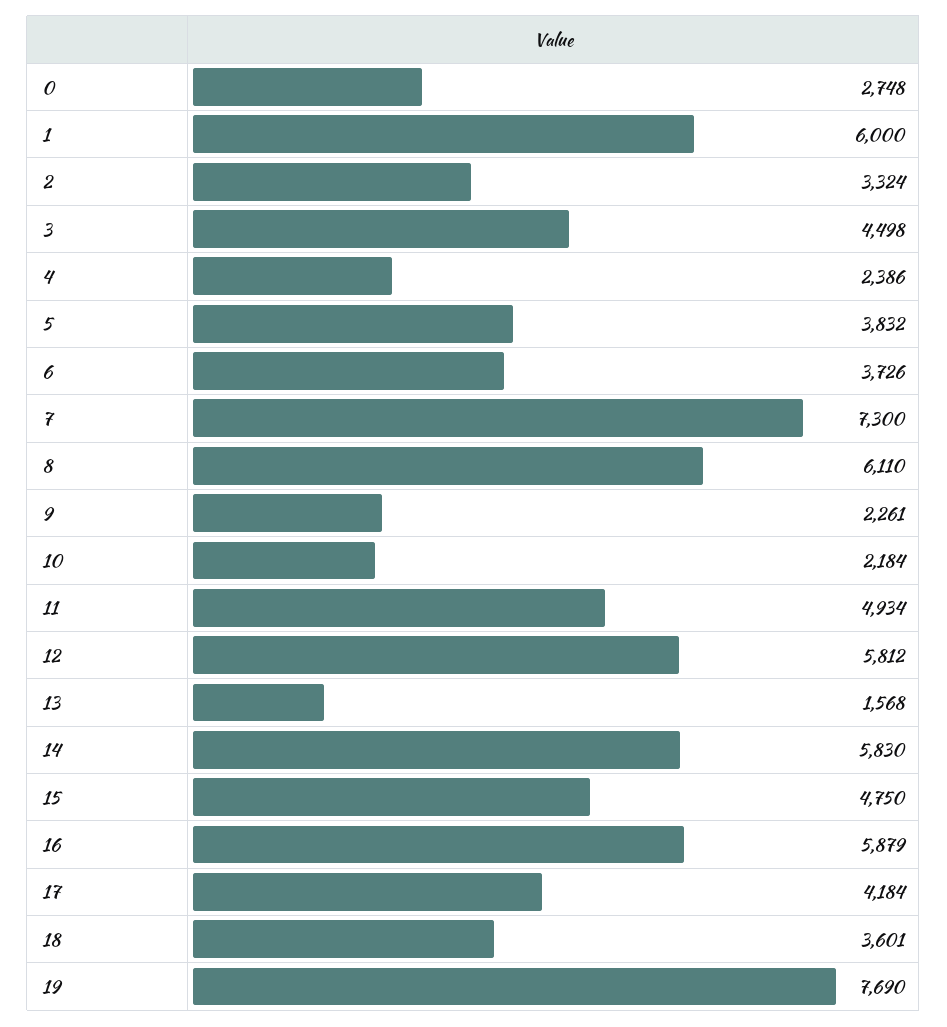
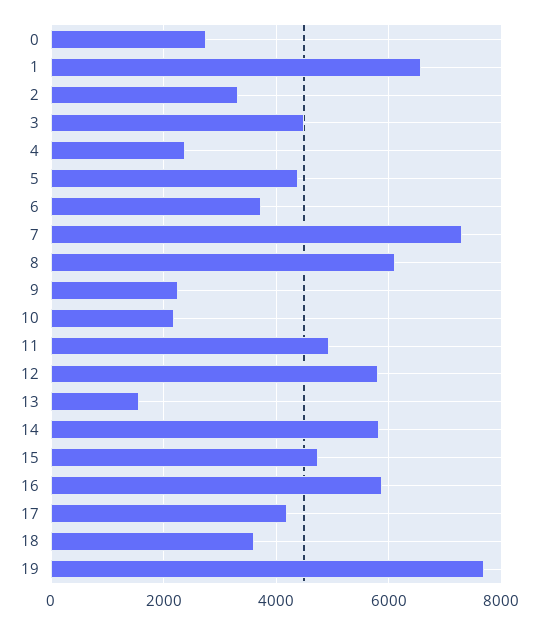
1: 6000 -> 6600
5: 3832 -> 4400

